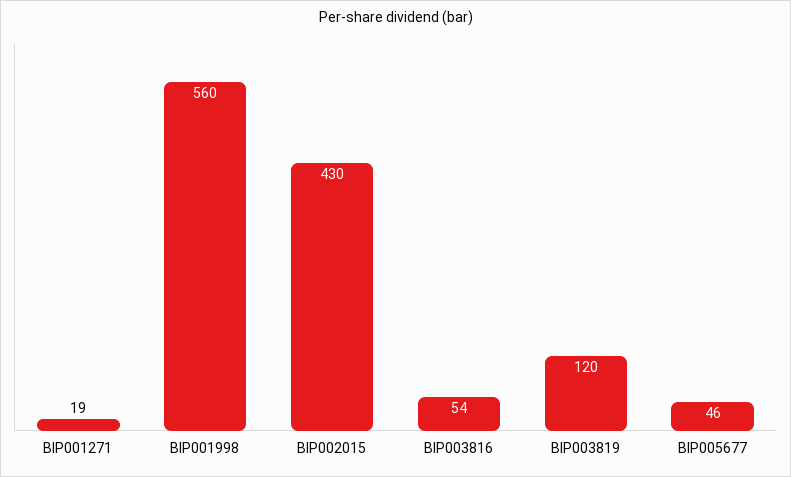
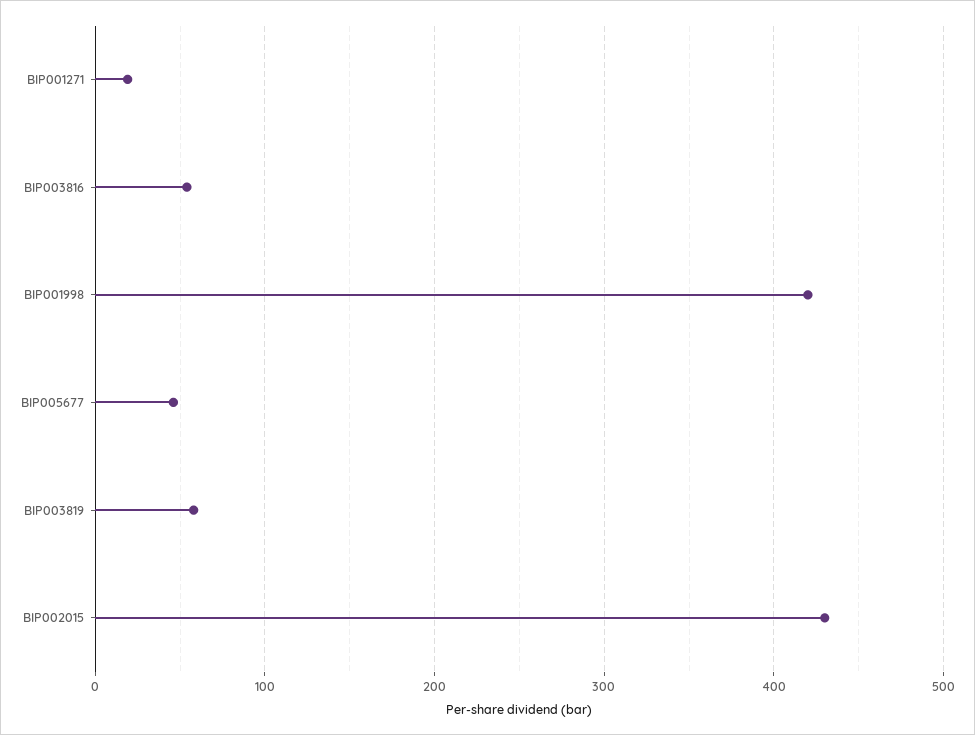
BIP001998: 560 -> 420
BIP003819: 120 -> 60

